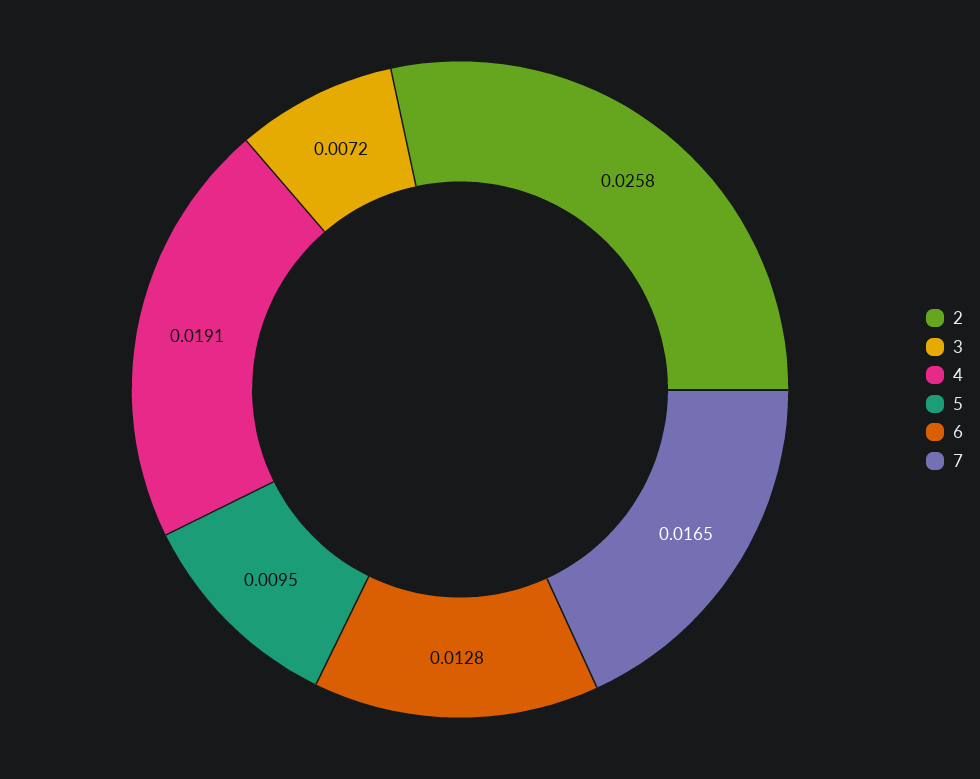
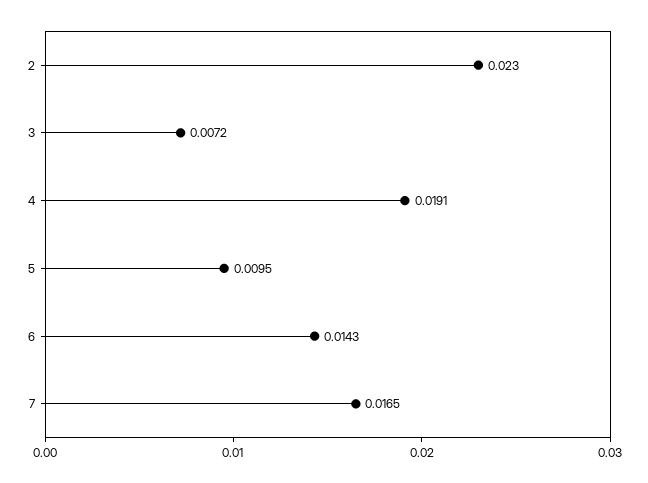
2: 0.0258 -> 0.023
6: 0.0128 -> 0.0143

